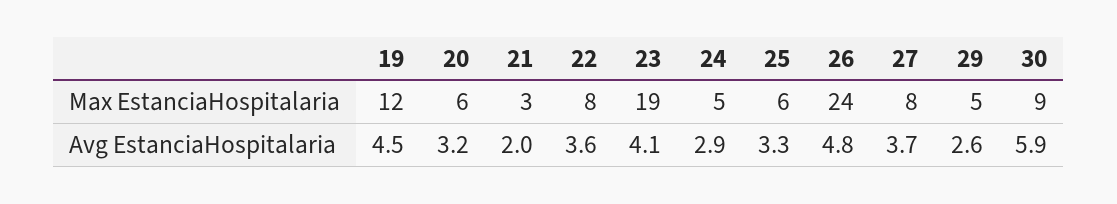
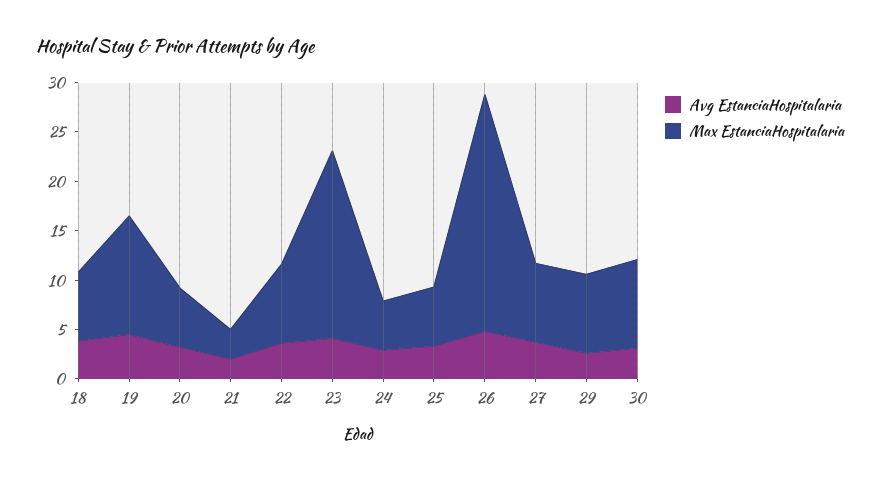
Max EstanciaHospitalaria, 29: 5 -> 8
Avg EstanciaHospitalaria, 30: 5.9 -> 3
Avg EstanciaHospitalaria, 18: none -> 4
Max EstanciaHospitalaria, 18: none -> 7

